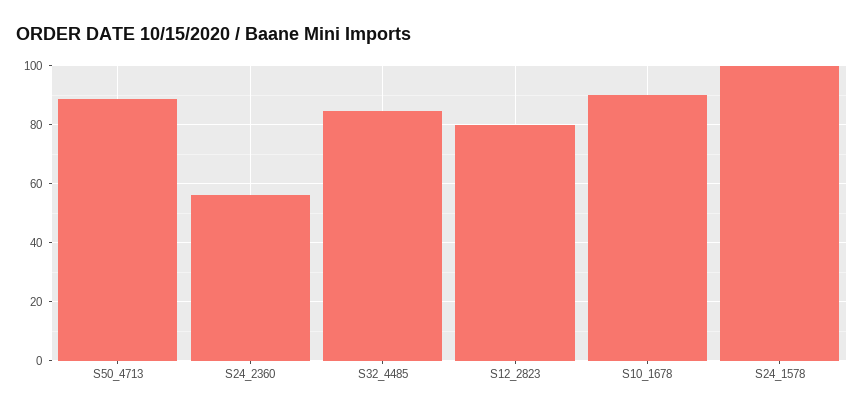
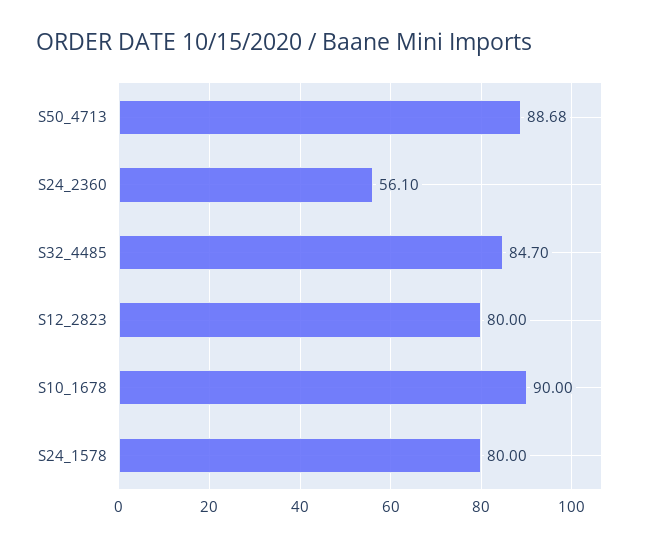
S24_1578: 100 -> 80

